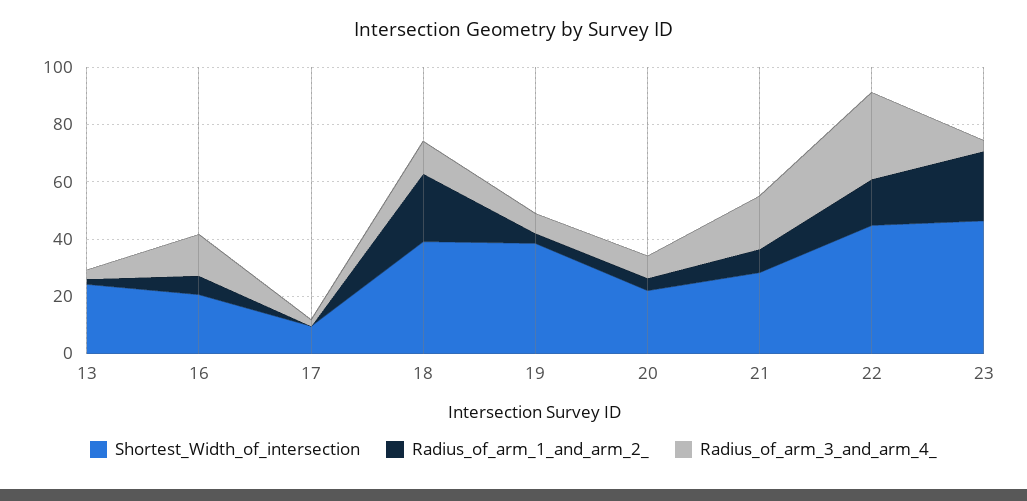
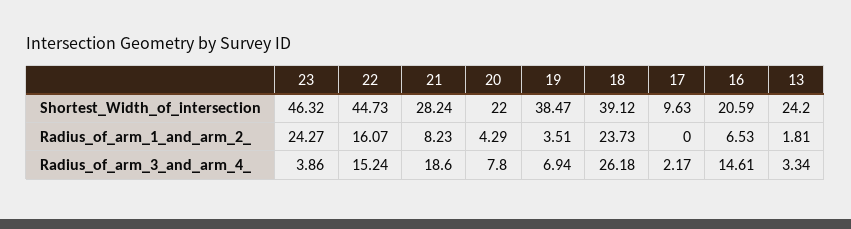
Radius_of_arm_3_and_arm_4_, 18: 10 -> 26.18
Radius_of_arm_3_and_arm_4_, 22: 30 -> 15.24

